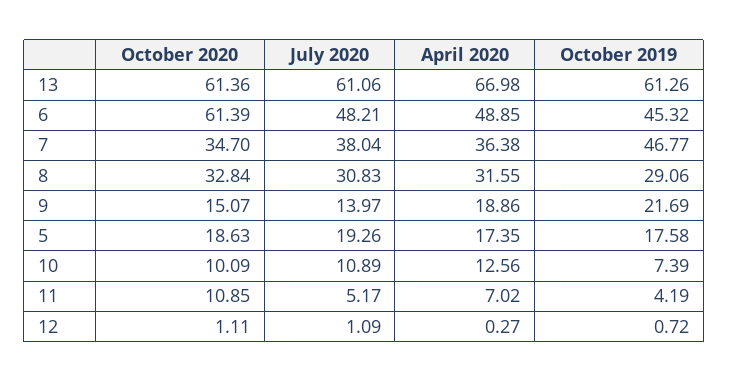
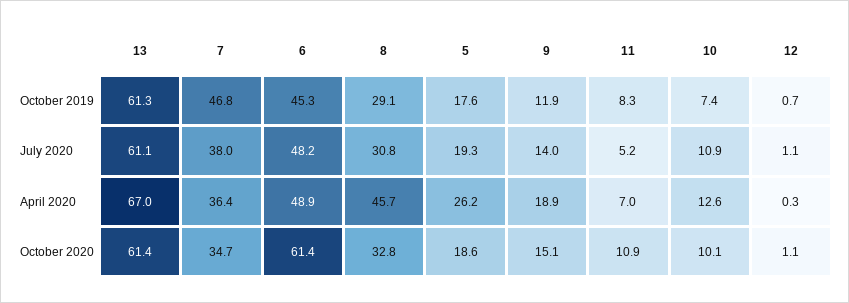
April 2020, 8: 31.55 -> 45.7
October 2019, 9: 21.69 -> 11.9
April 2020, 5: 17.35 -> 26.2
October 2019, 11: 4.19 -> 8.3

